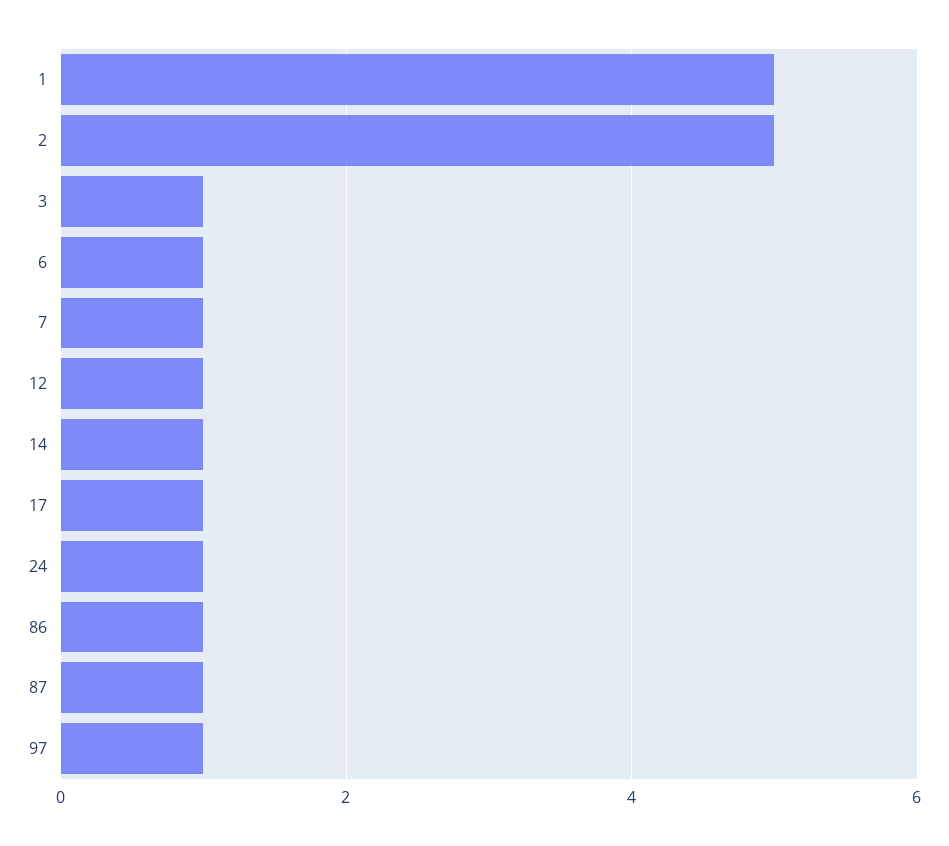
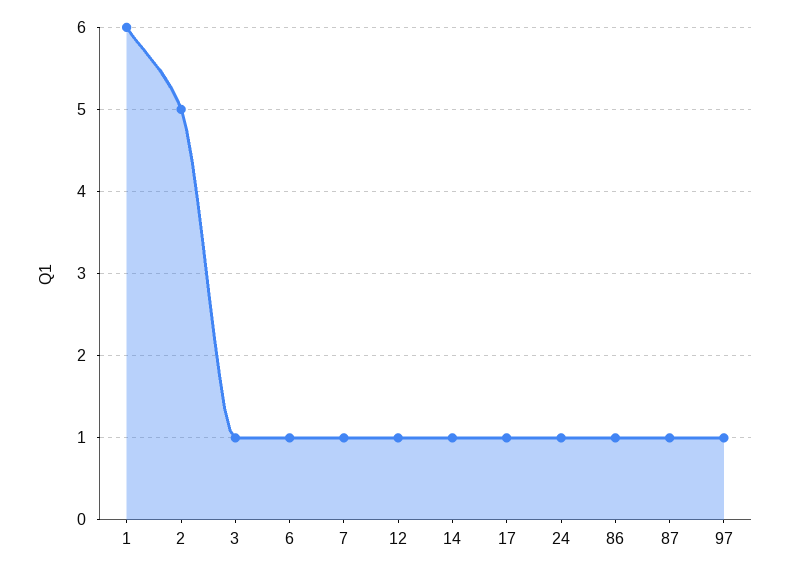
1: 5 -> 6

